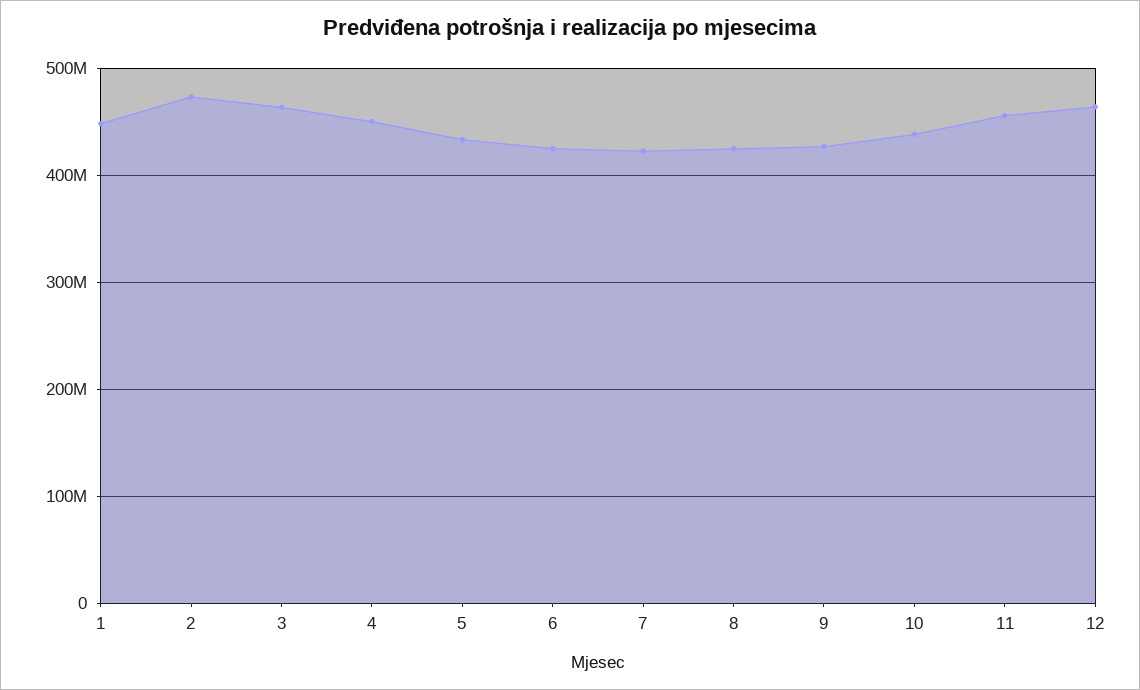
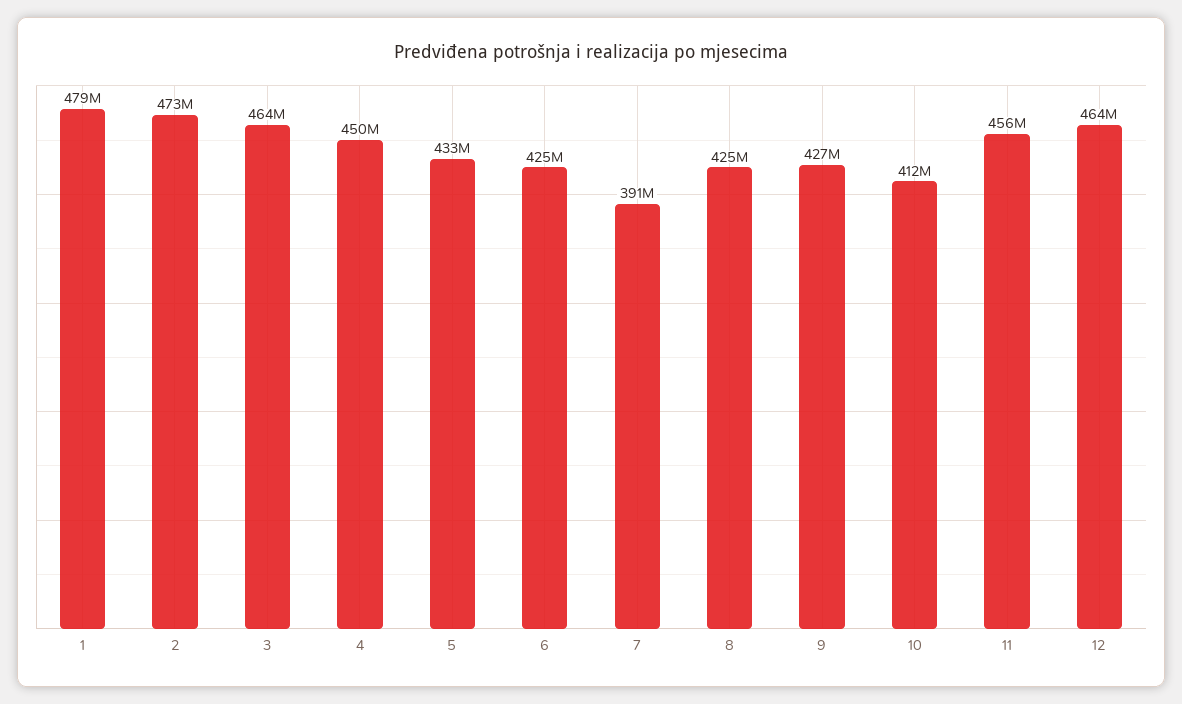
1: 450000000 -> 479000000
7: 420000000 -> 391000000
10: 440000000 -> 412000000

